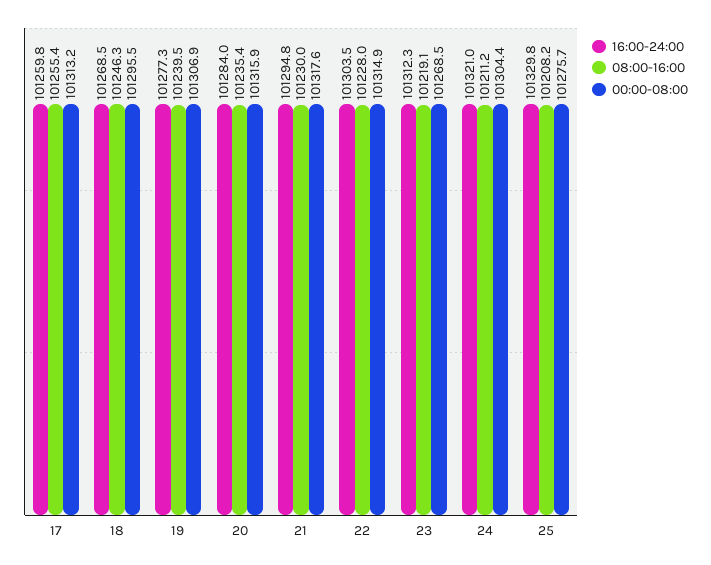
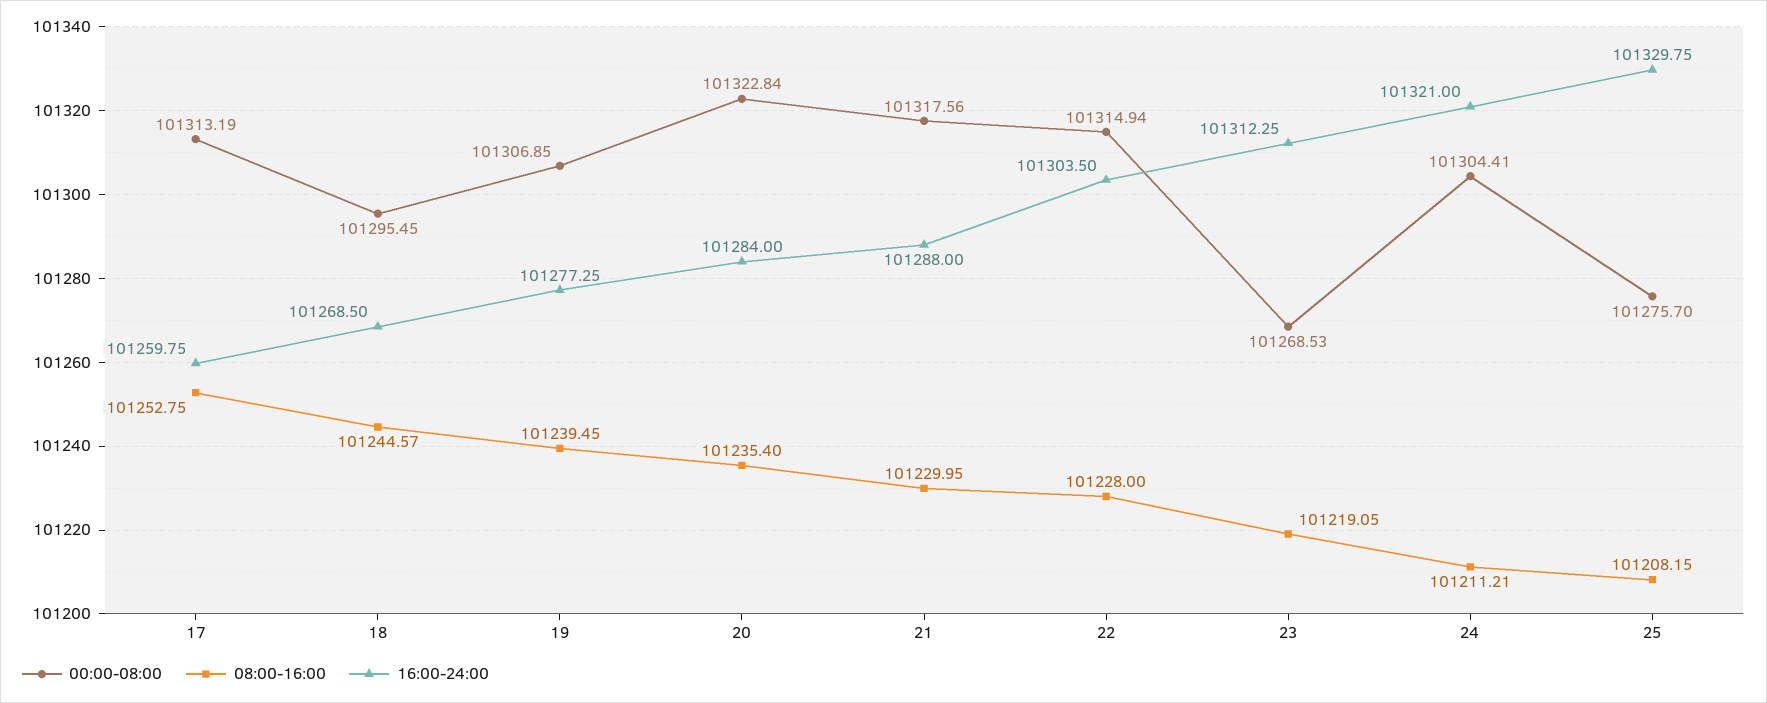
08:00-16:00, 17: 101255.4 -> 101252.75
08:00-16:00, 18: 101246.3 -> 101244.57
00:00-08:00, 20: 101315.9 -> 101322.84
16:00-24:00, 21: 101294.8 -> 101288

